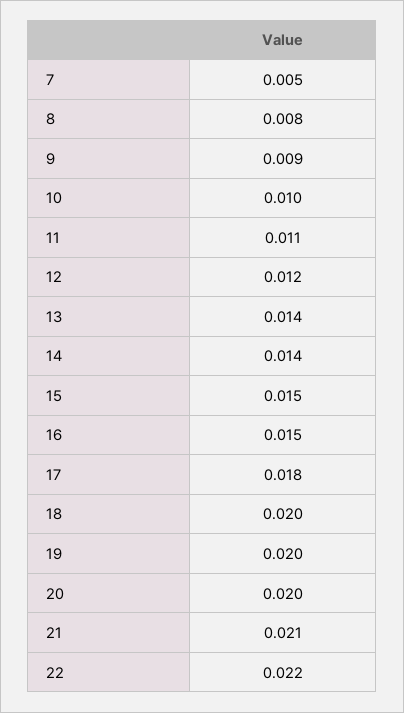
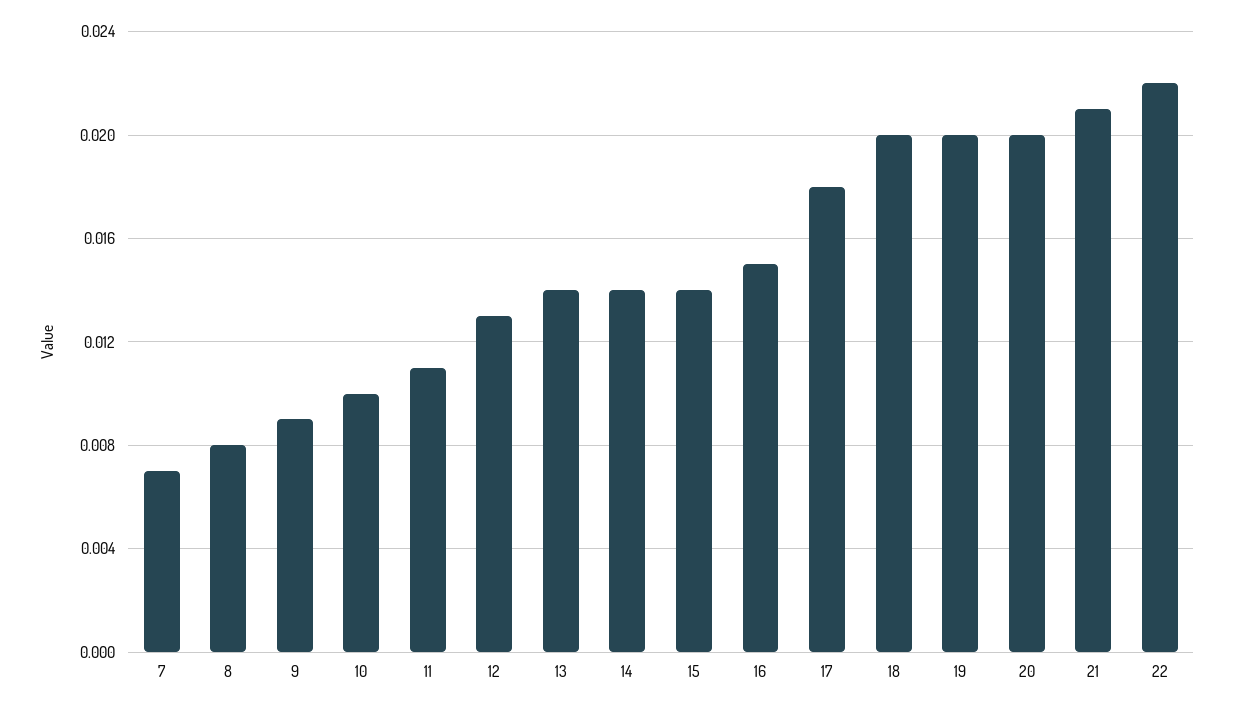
7: 0.005 -> 0.007
12: 0.012 -> 0.013
15: 0.015 -> 0.014

